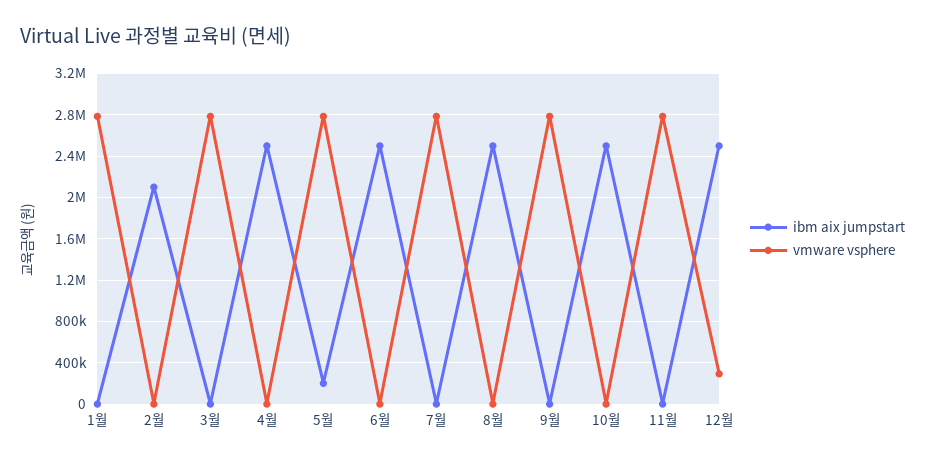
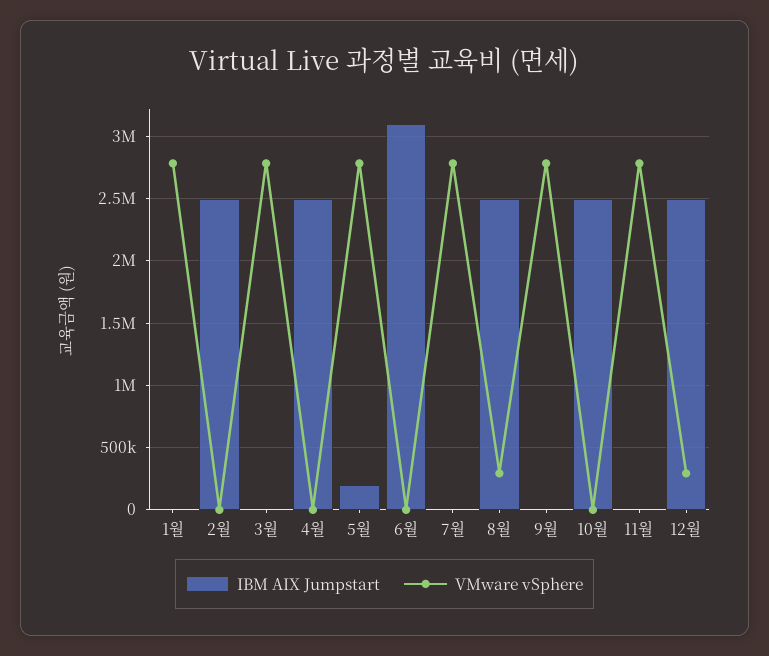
ibm aix jumpstart, 2월: 2100000 -> 2500000
ibm aix jumpstart, 6월: 2500000 -> 3100000
vmware vsphere, 8월: 0 -> 300000

